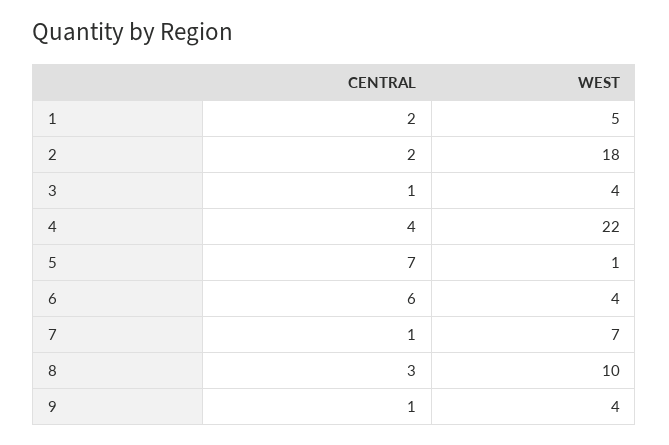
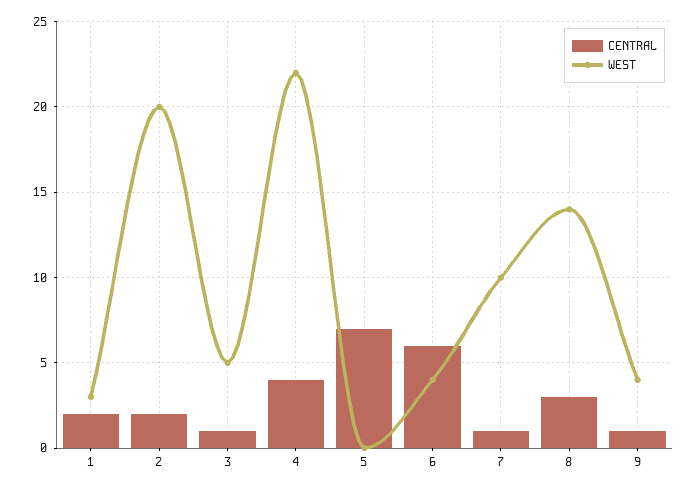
WEST, 1: 5 -> 3
WEST, 2: 18 -> 20
WEST, 3: 4 -> 5
WEST, 5: 1 -> 0
WEST, 7: 7 -> 10
WEST, 8: 10 -> 14

